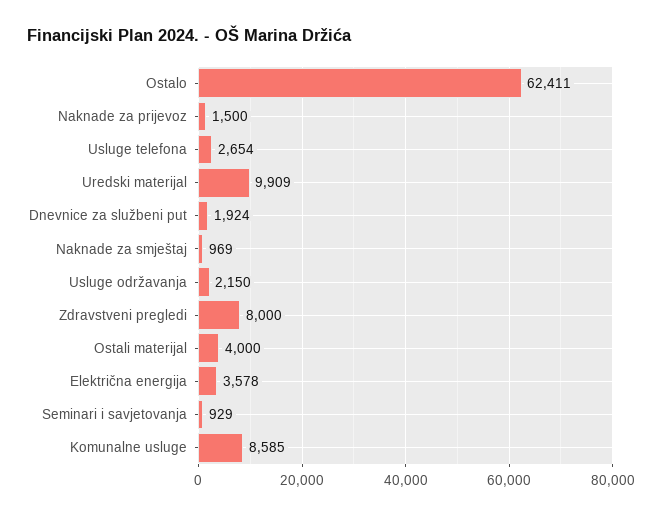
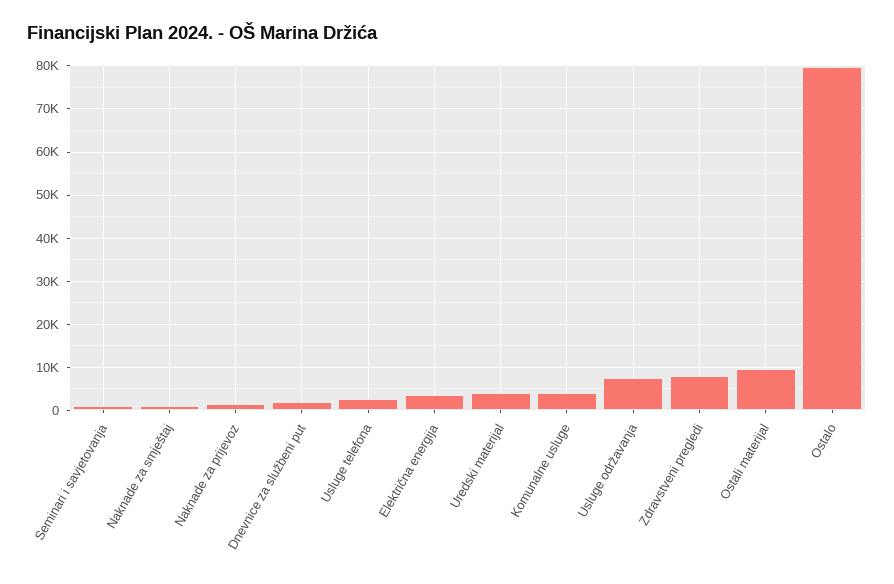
Ostalo: 62411 -> 80000
Uredski materijal: 9909 -> 4000
Usluge održavanja: 2150 -> 8000
Ostali materijal: 4000 -> 10000
Komunalne usluge: 8585 -> 4000

